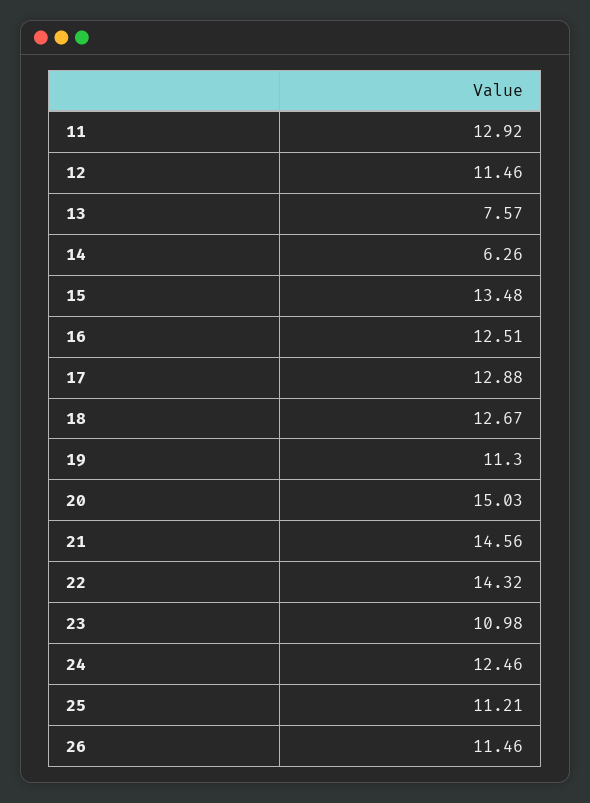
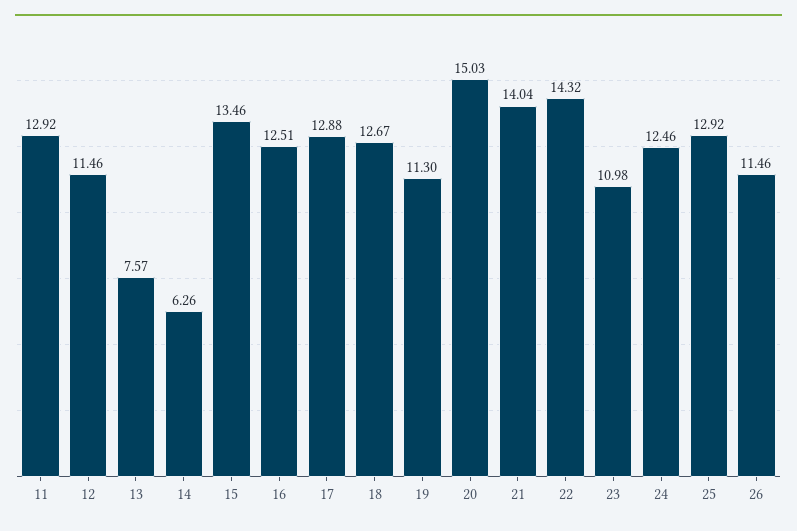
15: 13.48 -> 13.46
21: 14.56 -> 14.04
25: 11.21 -> 12.92

